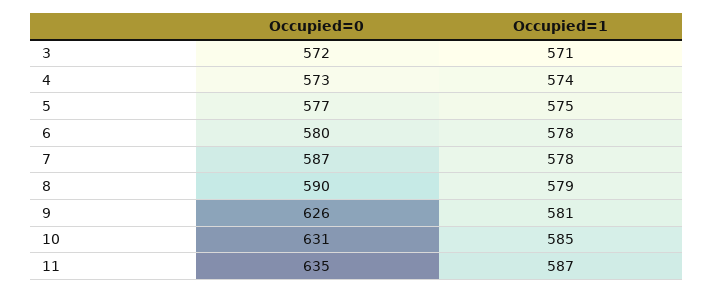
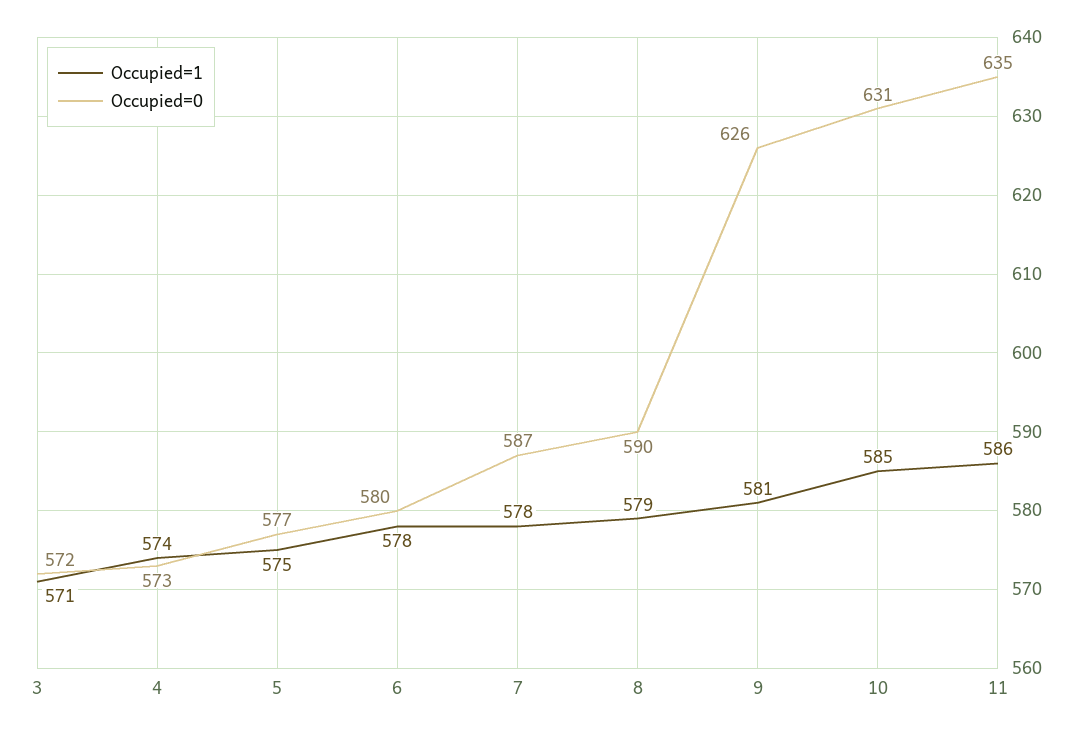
Occupied=1, 11: 587 -> 586

